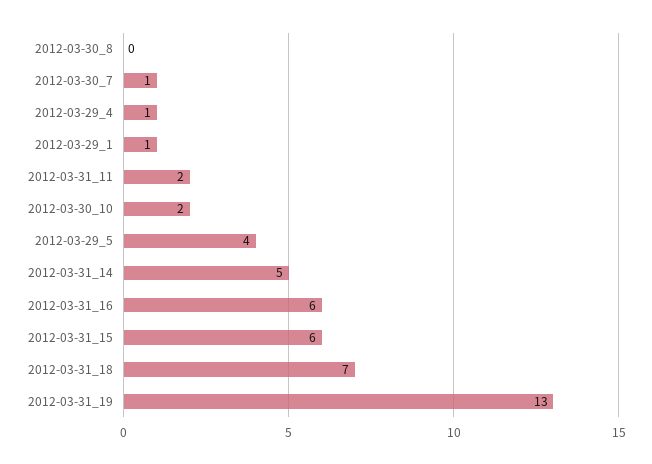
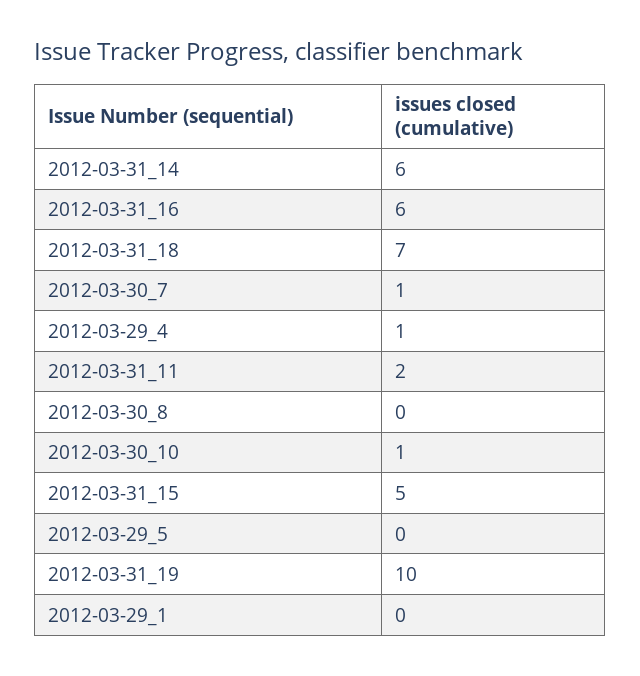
2012-03-29_1: 1 -> 0
2012-03-30_10: 2 -> 1
2012-03-29_5: 4 -> 0
2012-03-31_14: 5 -> 6
2012-03-31_15: 6 -> 5
2012-03-31_19: 13 -> 10

